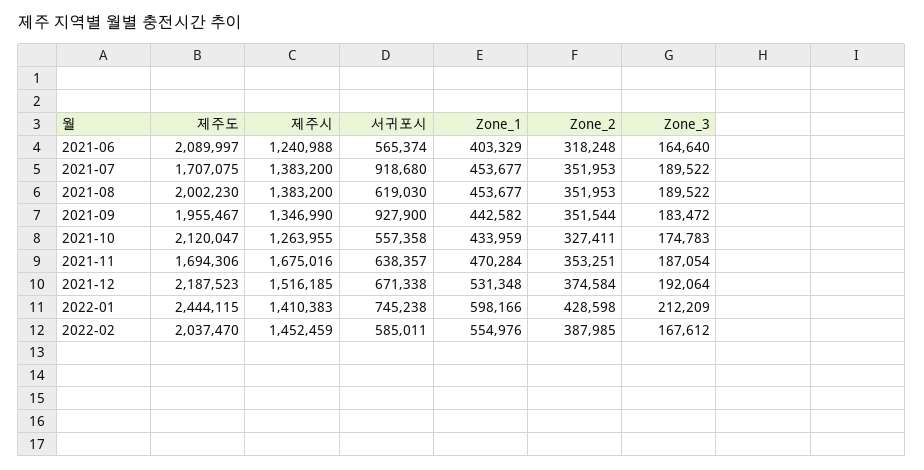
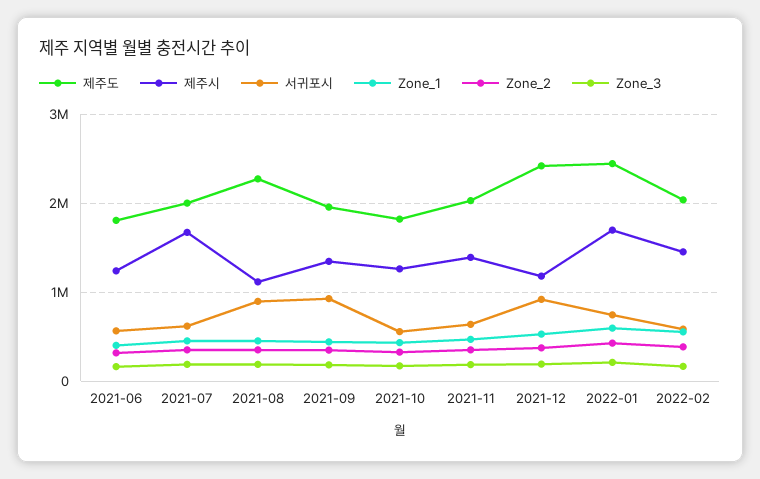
제주도, 2021-06: 2089997 -> 1800000
제주도, 2021-07: 1707075 -> 2000000
제주시, 2021-07: 1383200 -> 1700000
서귀포시, 2021-07: 918680 -> 600000
제주도, 2021-08: 2002230 -> 2300000
제주시, 2021-08: 1383200 -> 1100000
서귀포시, 2021-08: 619030 -> 900000
제주도, 2021-10: 2120047 -> 1800000
제주도, 2021-11: 1694306 -> 2000000
제주시, 2021-11: 1675016 -> 1400000
제주도, 2021-12: 2187523 -> 2400000
제주시, 2021-12: 1516185 -> 1200000
서귀포시, 2021-12: 671338 -> 900000
제주시, 2022-01: 1410383 -> 1700000

